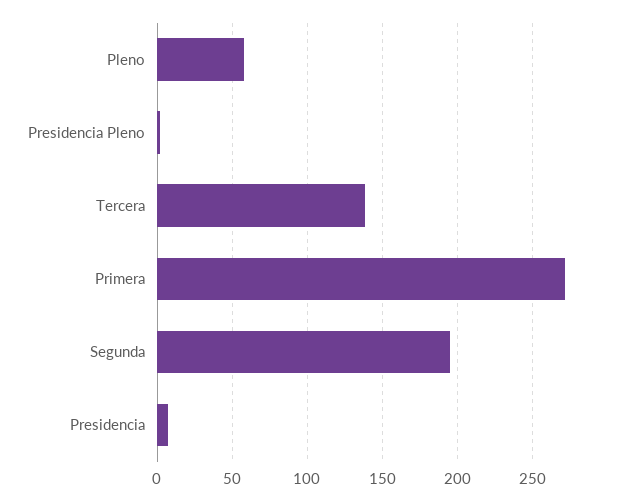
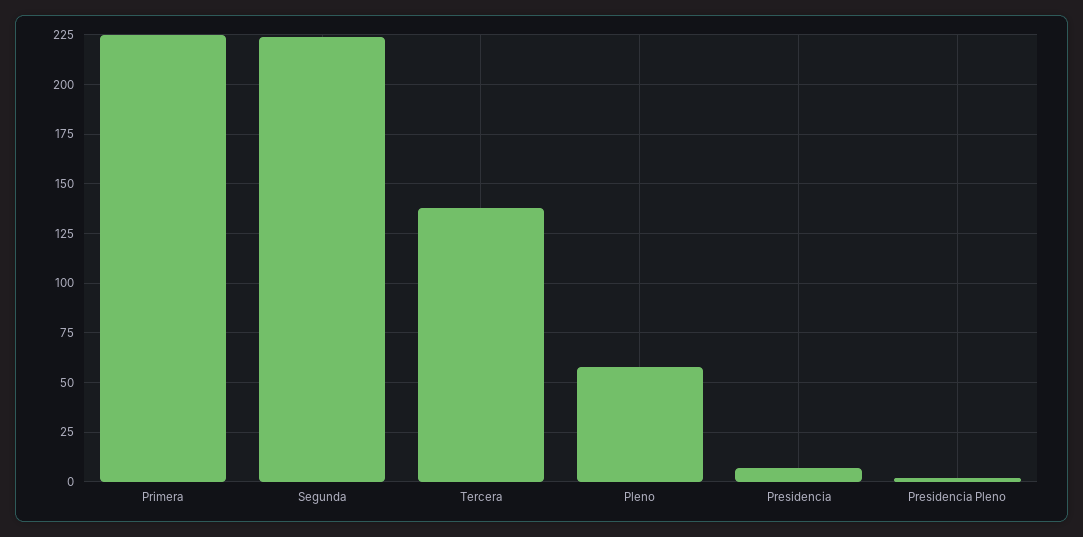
Primera: 270 -> 225
Segunda: 195 -> 225

